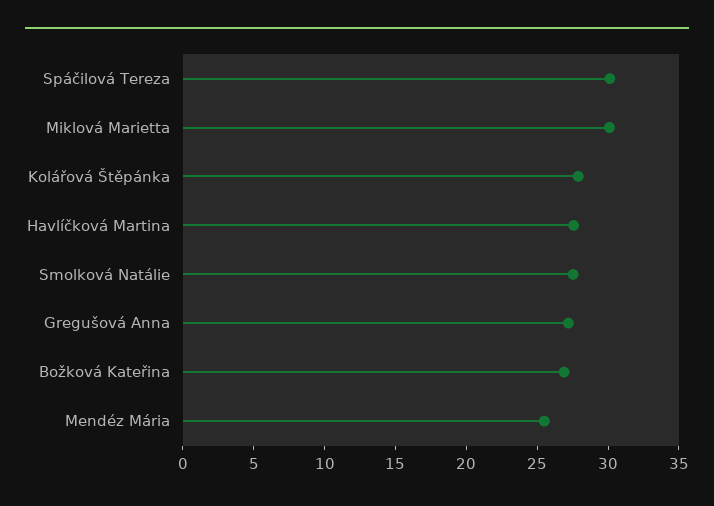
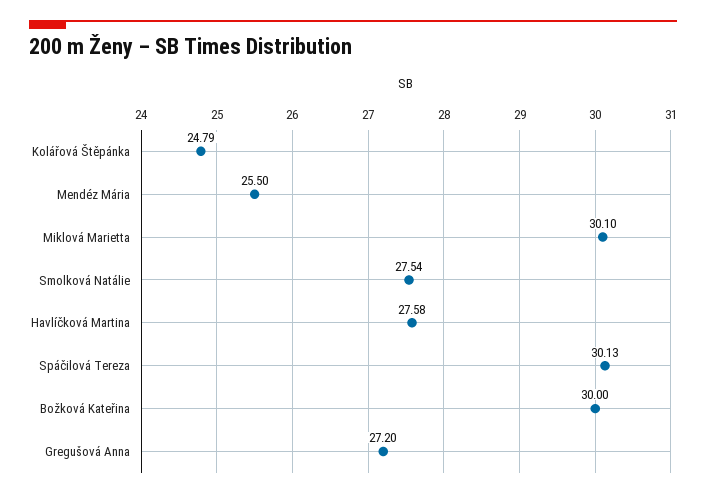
Kolářová Štěpánka: 28 -> 24.79
Božková Kateřina: 27 -> 30

